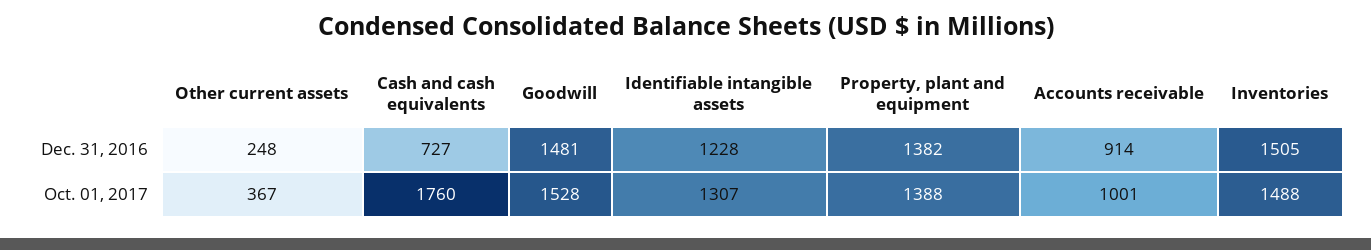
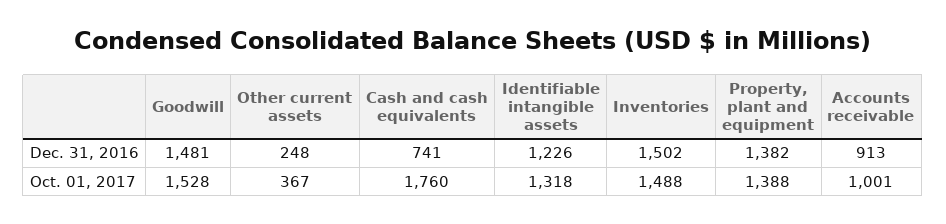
Cash and cash equivalents, Dec. 31, 2016: 727 -> 741
Identifiable intangible assets, Dec. 31, 2016: 1228 -> 1226
Accounts receivable, Dec. 31, 2016: 914 -> 913
Inventories, Dec. 31, 2016: 1505 -> 1502
Identifiable intangible assets, Oct. 01, 2017: 1307 -> 1318

